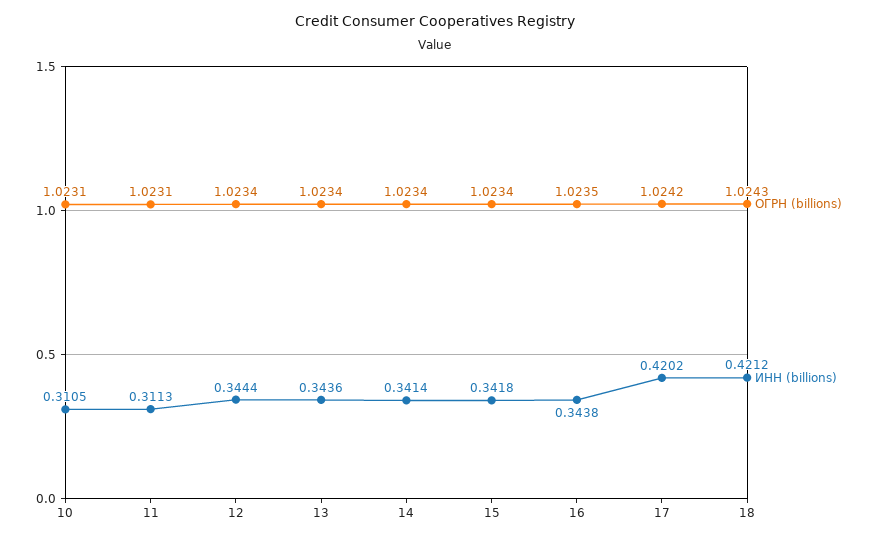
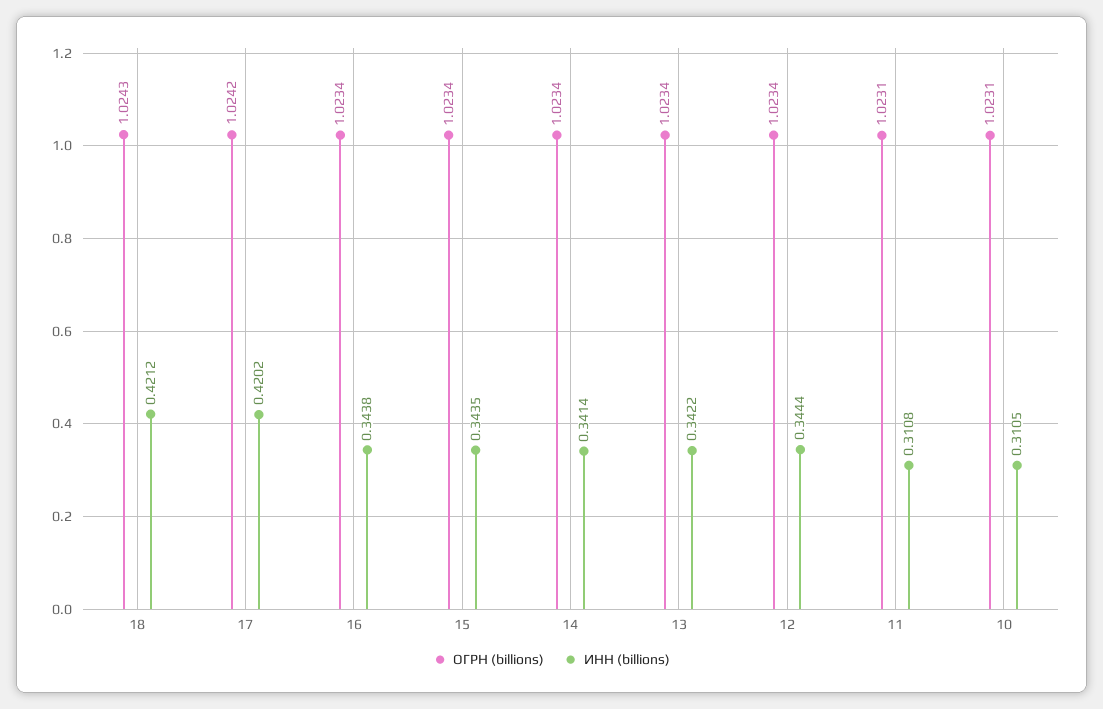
ИНН (billions), 11: 0.3113 -> 0.3108
ИНН (billions), 13: 0.3436 -> 0.3422
ИНН (billions), 15: 0.3418 -> 0.3435
ОГРН (billions), 16: 1.0235 -> 1.0234

